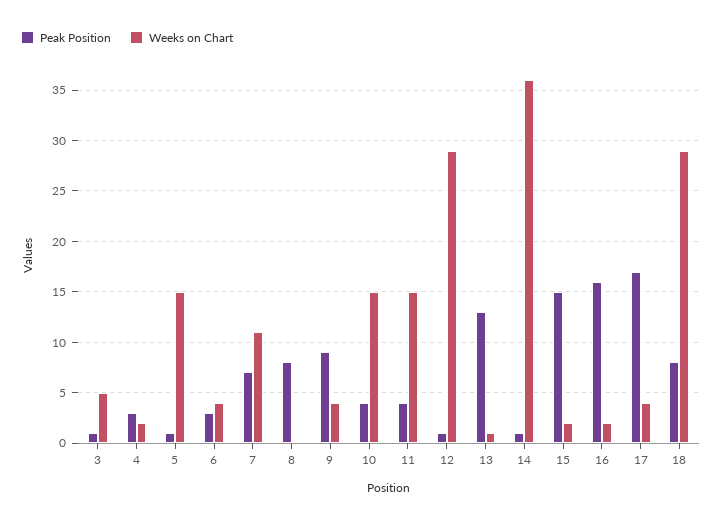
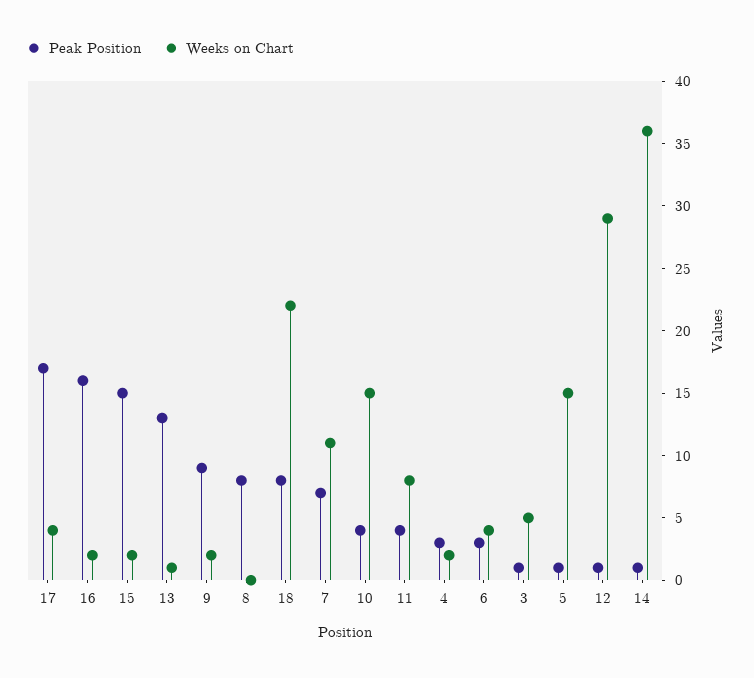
Weeks on Chart, 9: 4 -> 2
Weeks on Chart, 11: 15 -> 8
Weeks on Chart, 18: 29 -> 22

